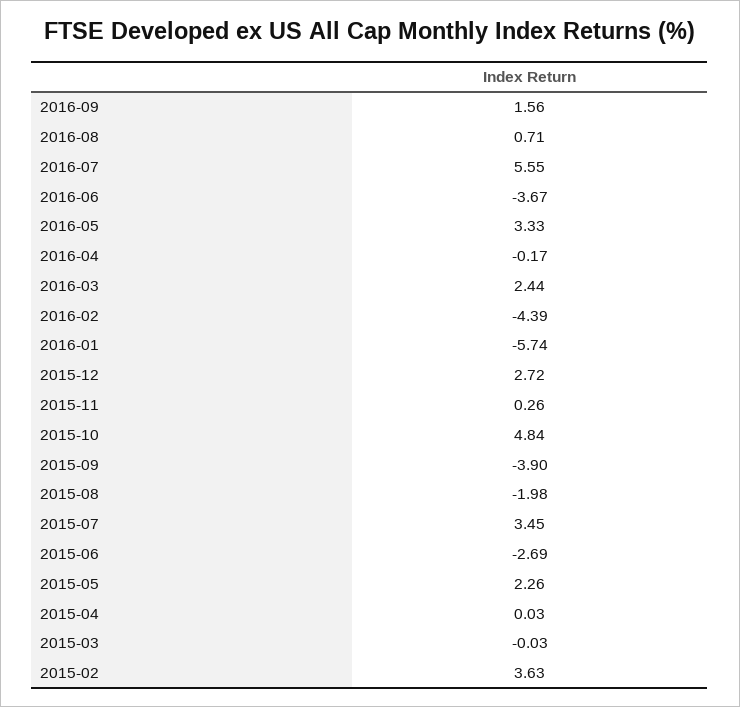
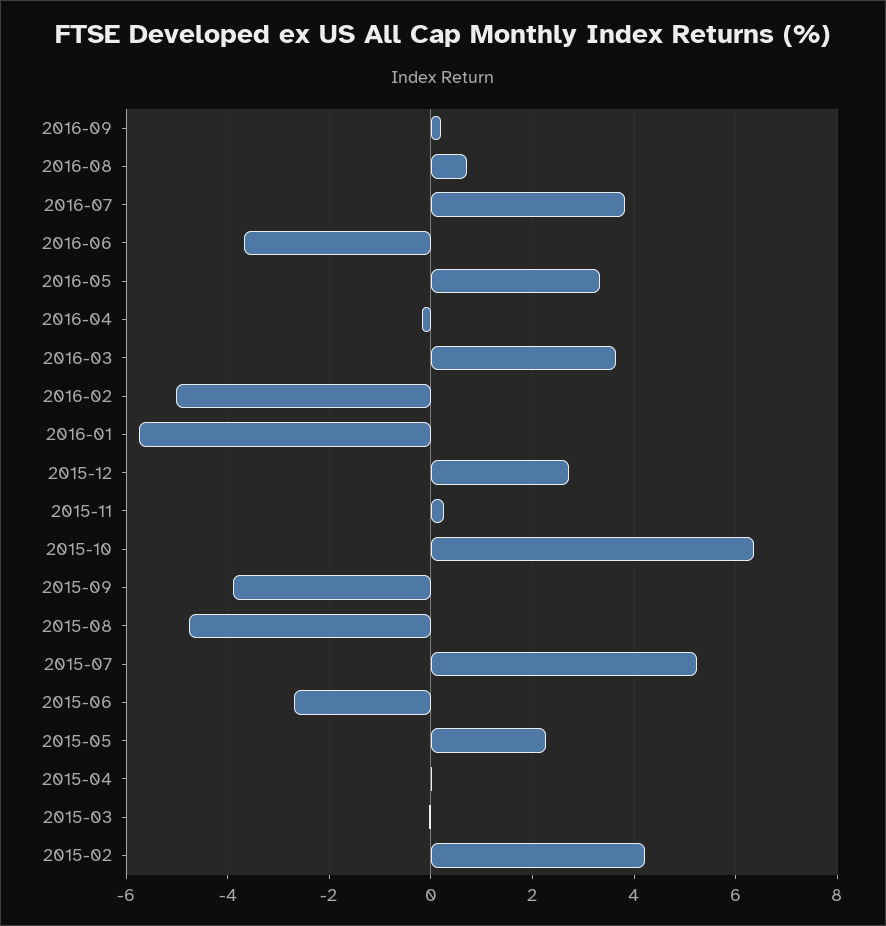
2016-09: 1.56 -> 0.2
2016-07: 5.55 -> 3.8
2016-03: 2.44 -> 3.6
2016-02: -4.39 -> -5
2015-10: 4.84 -> 6.4
2015-08: -1.98 -> -4.8
2015-07: 3.45 -> 5.2
2015-02: 3.63 -> 4.2

